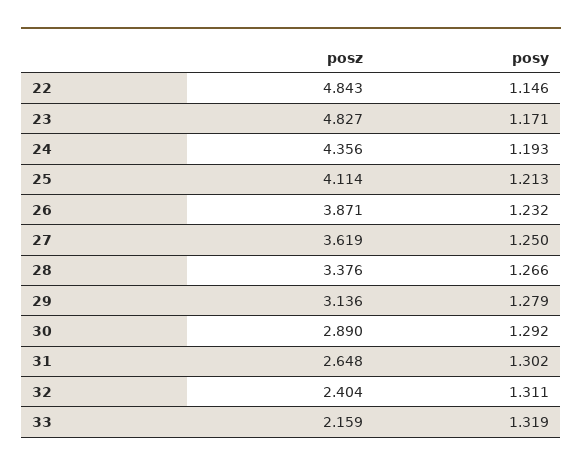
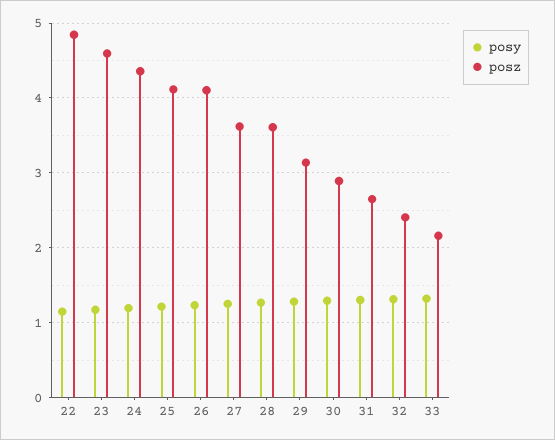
posz, 23: 4.827 -> 4.6
posz, 26: 3.871 -> 4.1
posz, 28: 3.376 -> 3.6

